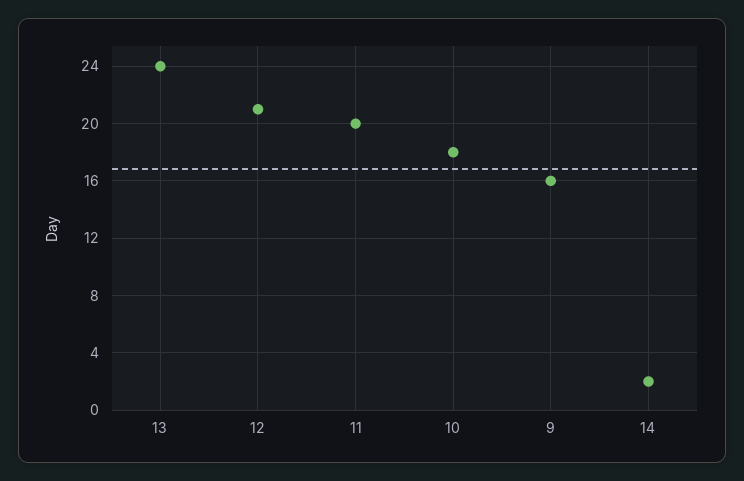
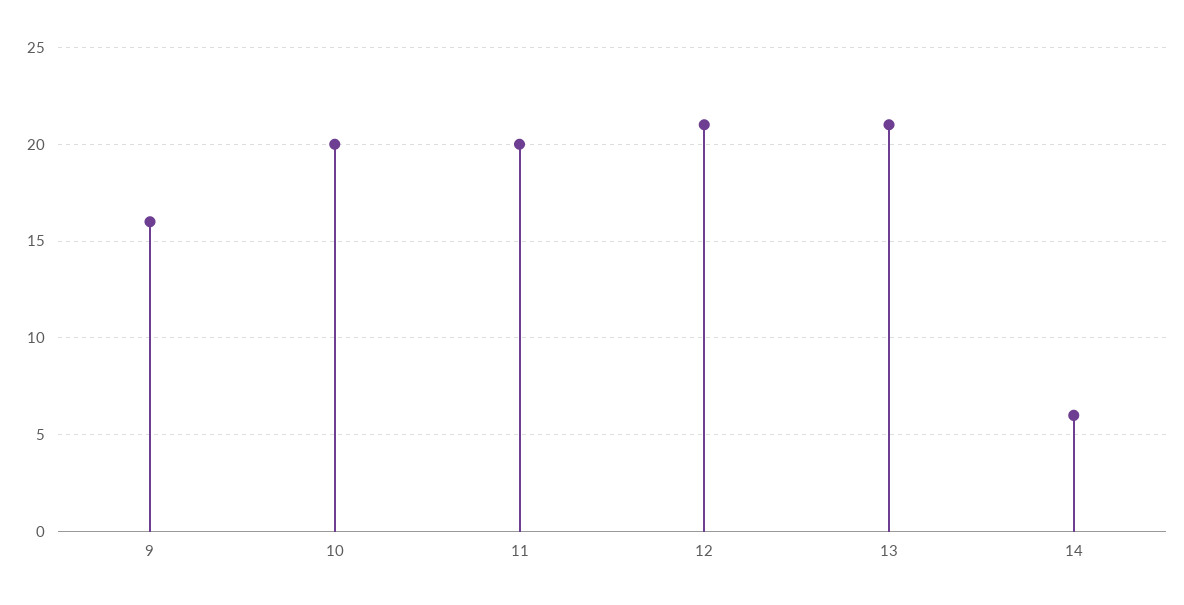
13: 24 -> 21
10: 18 -> 20
14: 2 -> 6

